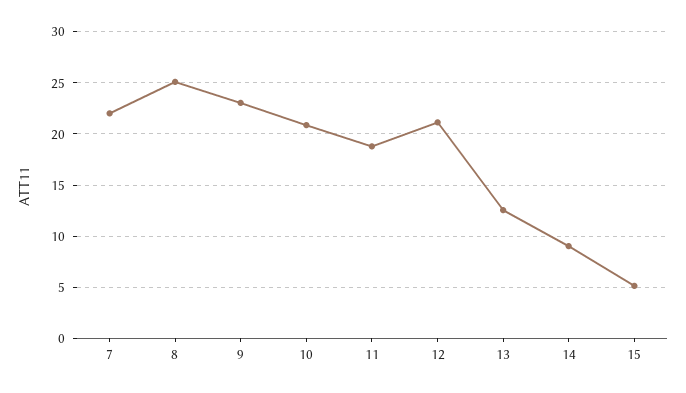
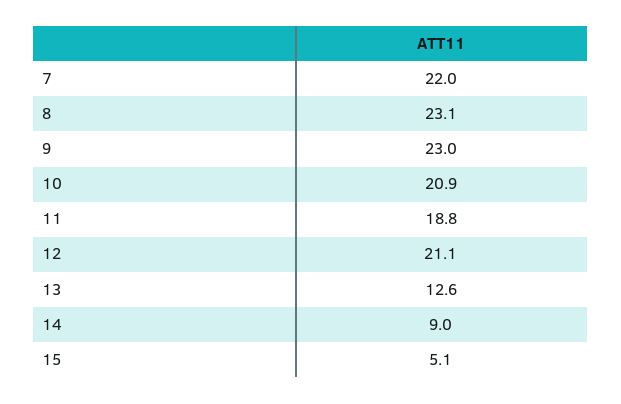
8: 25 -> 23.1

